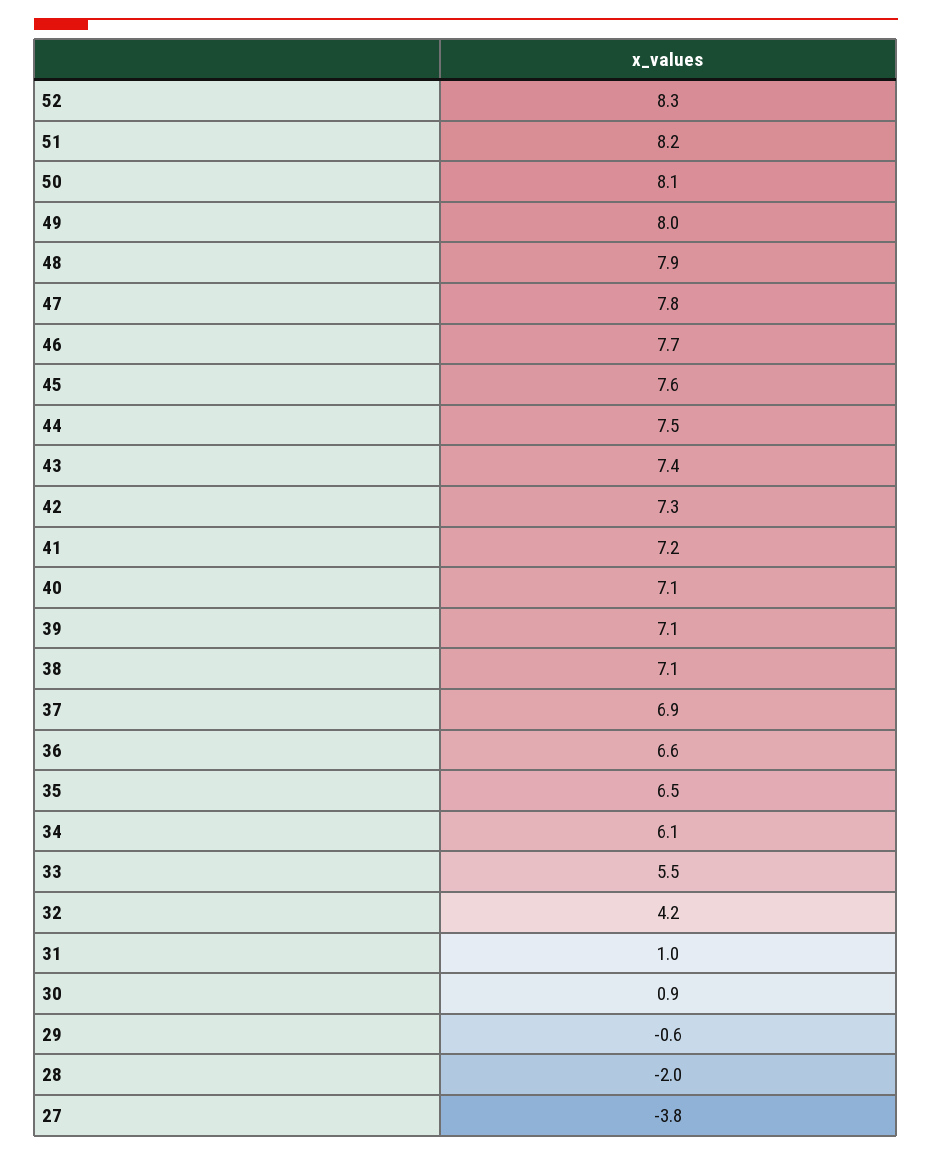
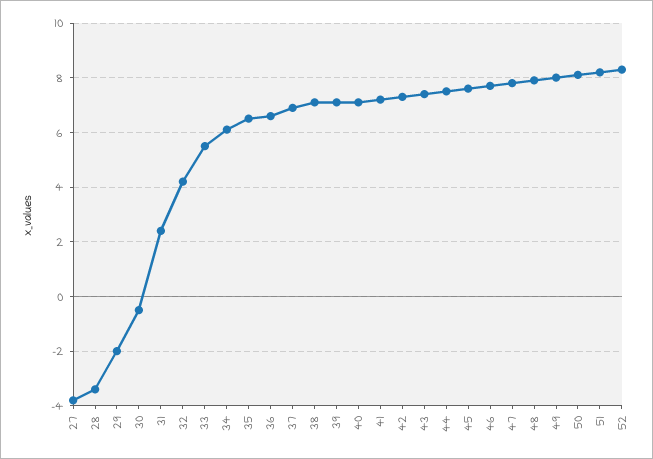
31: 1 -> 2.5
30: 0.9 -> -0.5
29: -0.6 -> -2
28: -2 -> -3.5

